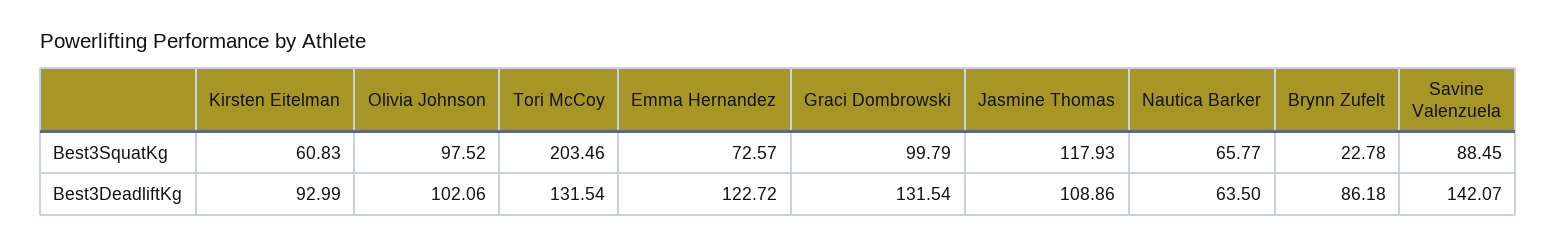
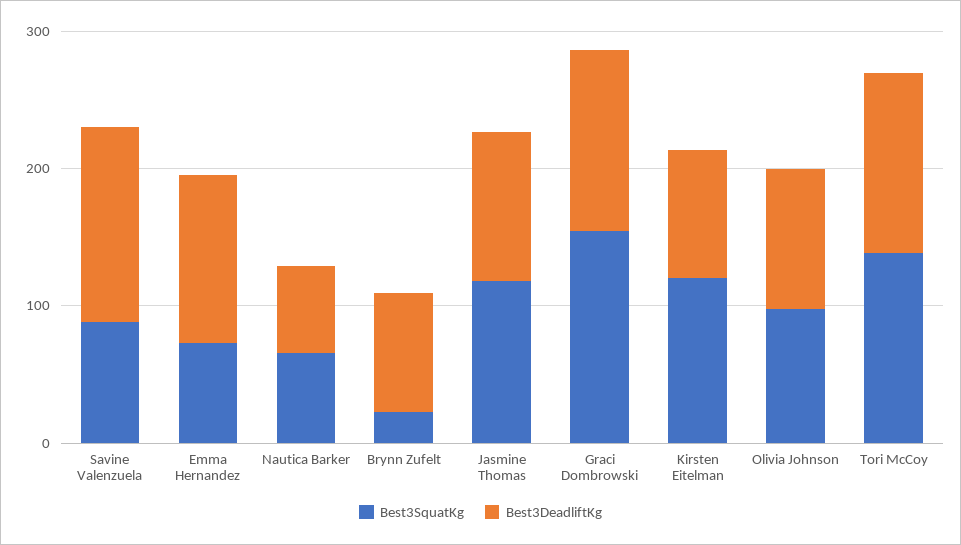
Best3SquatKg, Kirsten Eitelman: 60.83 -> 120
Best3SquatKg, Tori McCoy: 203.46 -> 140
Best3SquatKg, Graci Dombrowski: 99.79 -> 160

